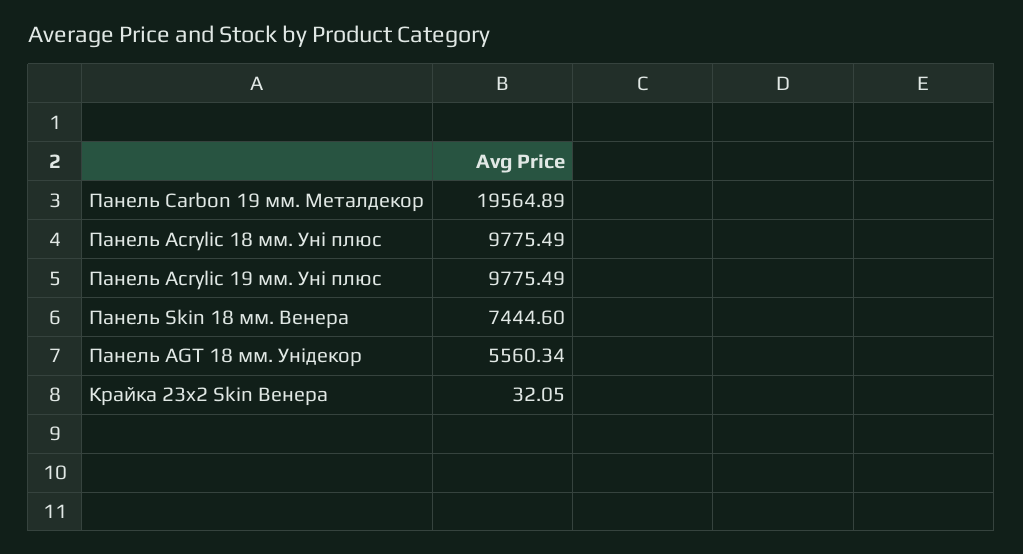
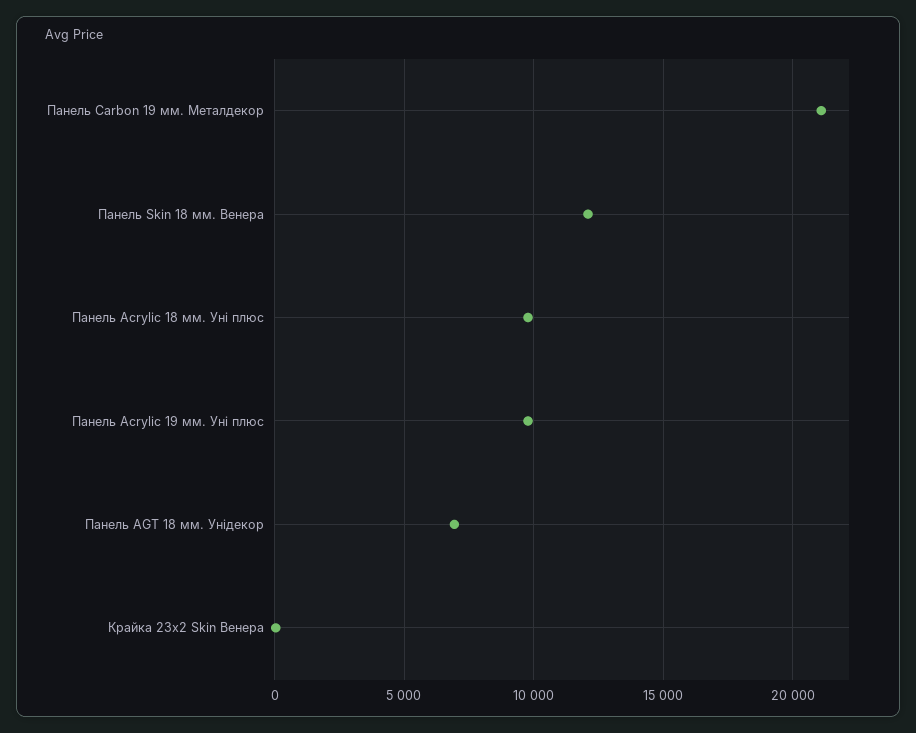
Панель Carbon 19 мм. Металдекор: 19564.89 -> 21000
Панель Skin 18 мм. Венера: 7444.6 -> 12000
Панель AGT 18 мм. Унідекор: 5560.34 -> 7000

